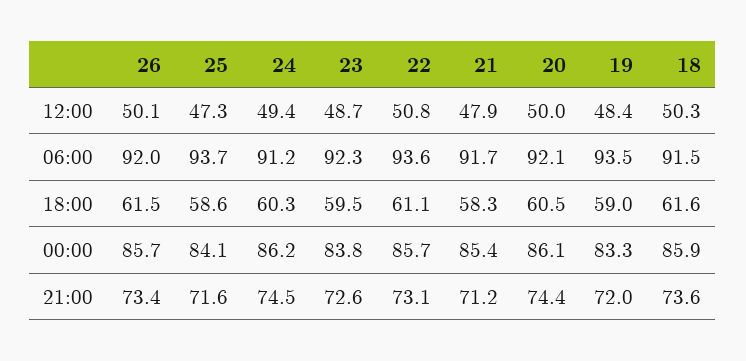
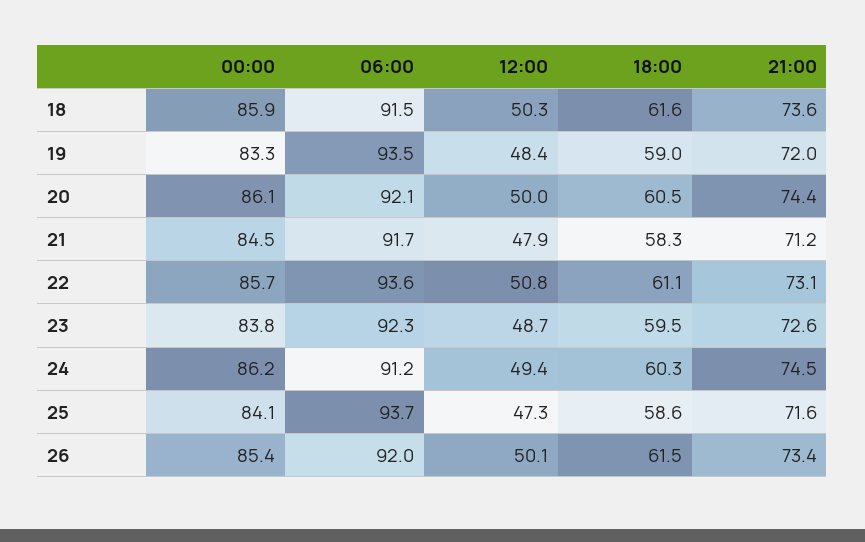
26, 00:00: 85.7 -> 85.4
21, 00:00: 85.4 -> 84.5

